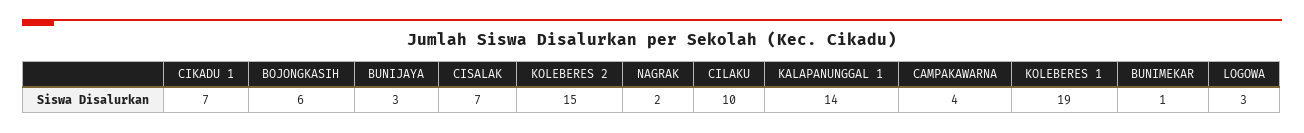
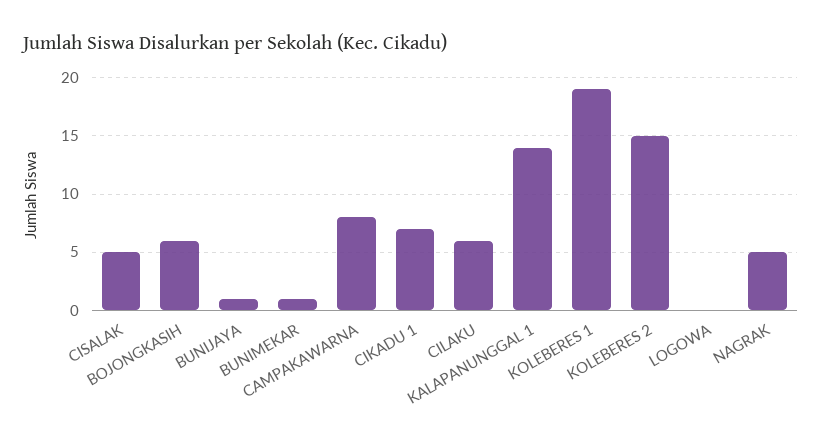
BUNIJAYA: 3 -> 1
CISALAK: 7 -> 5
NAGRAK: 2 -> 5
CILAKU: 10 -> 6
CAMPAKAWARNA: 4 -> 8
LOGOWA: 3 -> 0

